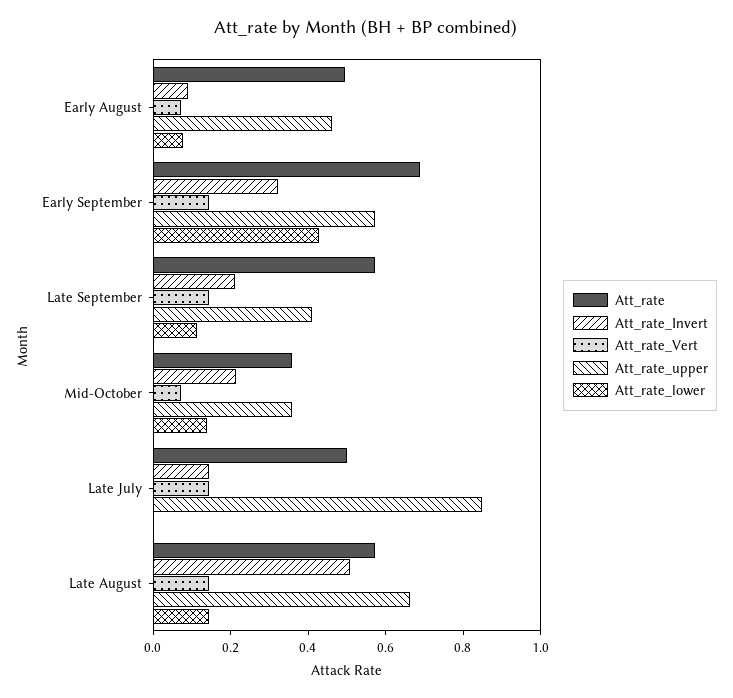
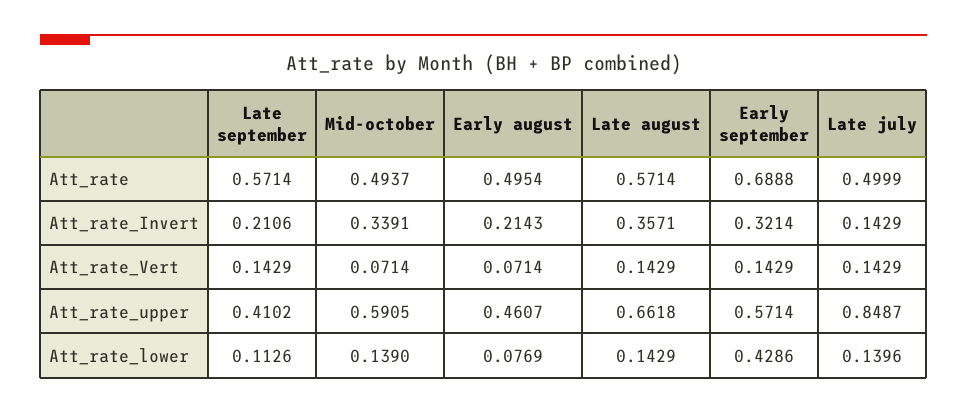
Att_rate_Invert, Early August: 0.1 -> 0.2143
Att_rate, Mid-October: 0.35 -> 0.4937
Att_rate_Invert, Mid-October: 0.2 -> 0.3391
Att_rate_upper, Mid-October: 0.35 -> 0.5905
Att_rate_lower, Late July: 0 -> 0.1396
Att_rate_Invert, Late August: 0.5 -> 0.3571

